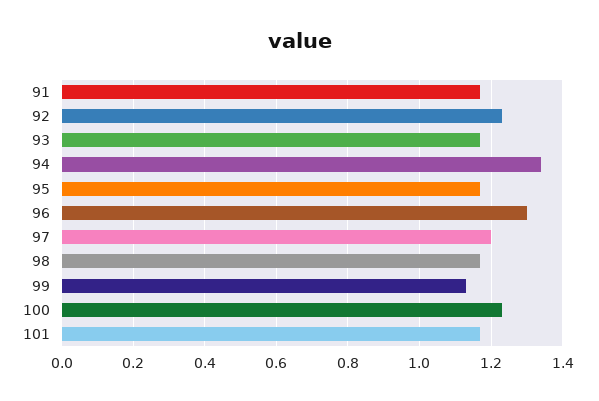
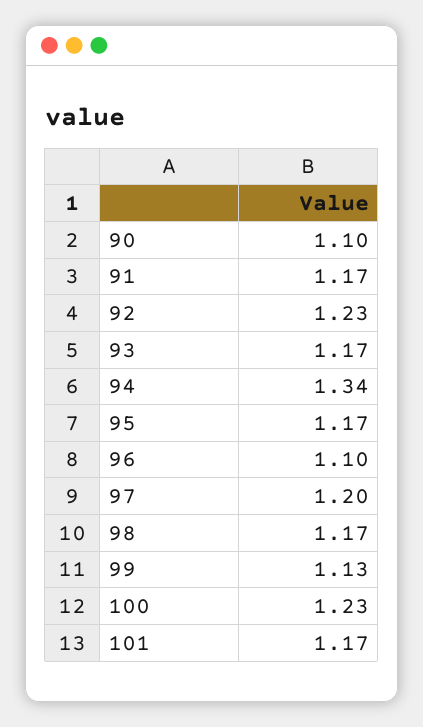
96: 1.3 -> 1.1
90: none -> 1.1

